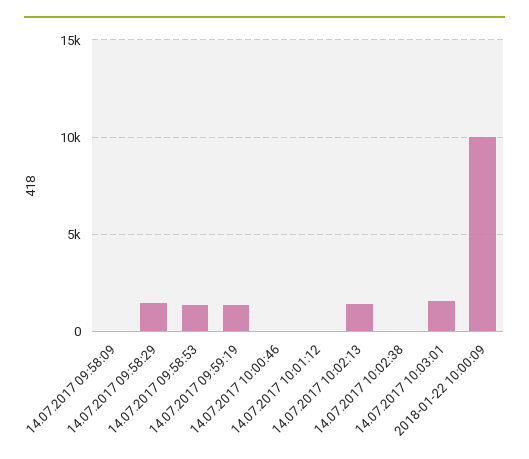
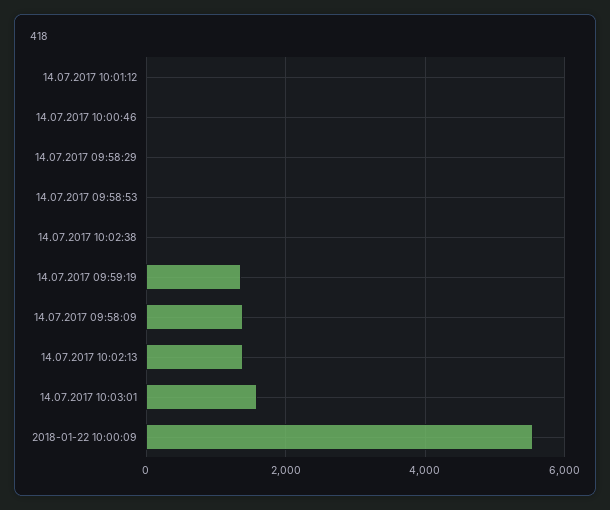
14.07.2017 09:58:09: 0 -> 1400
14.07.2017 09:58:29: 1500 -> 0
14.07.2017 09:58:53: 1500 -> 0
2018-01-22 10:00:09: 10000 -> 5600

